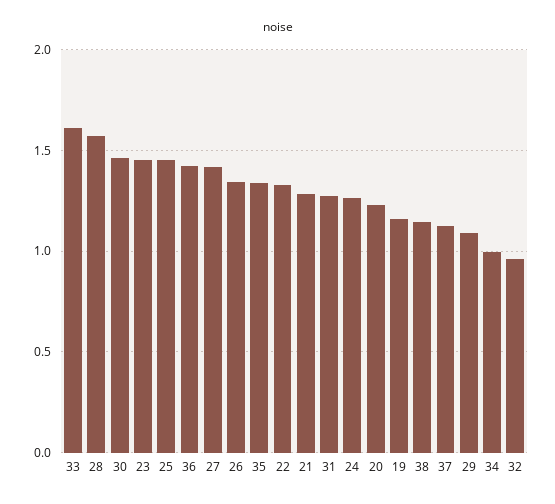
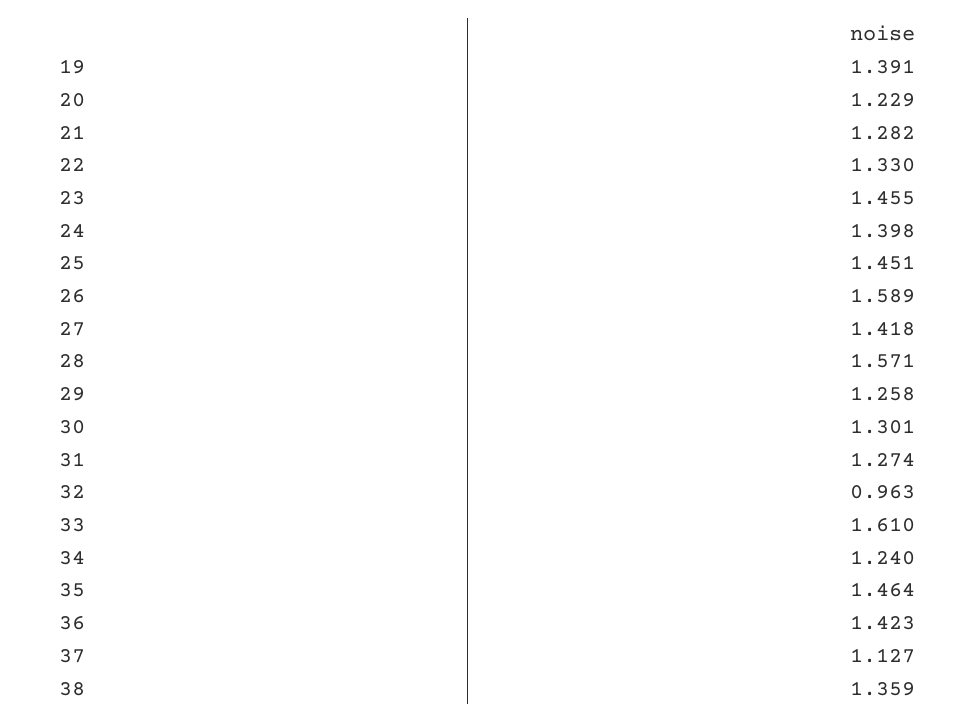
30: 1.45 -> 1.301
26: 1.35 -> 1.589
35: 1.35 -> 1.464
24: 1.25 -> 1.398
19: 1.15 -> 1.391
38: 1.15 -> 1.359
29: 1.1 -> 1.258
34: 1 -> 1.24

